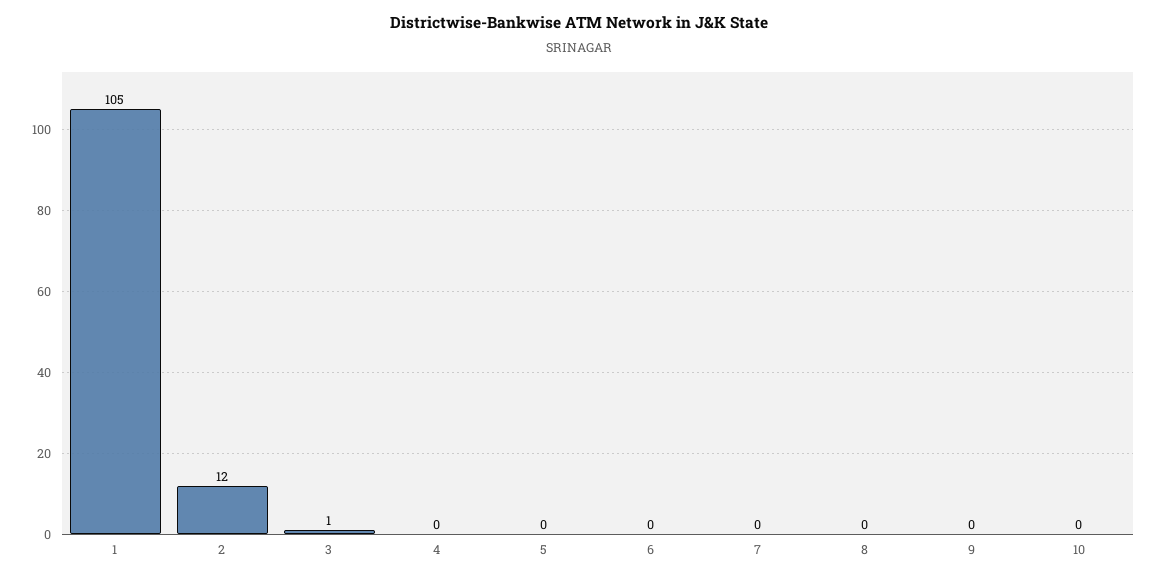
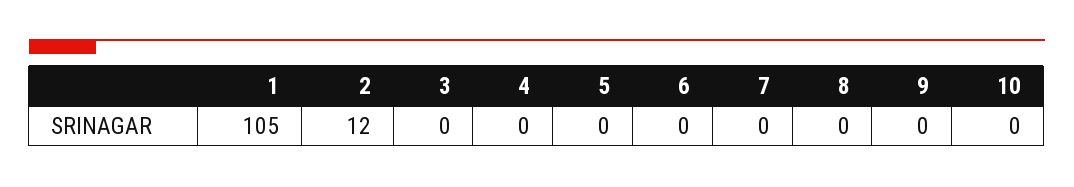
3: 1 -> 0

